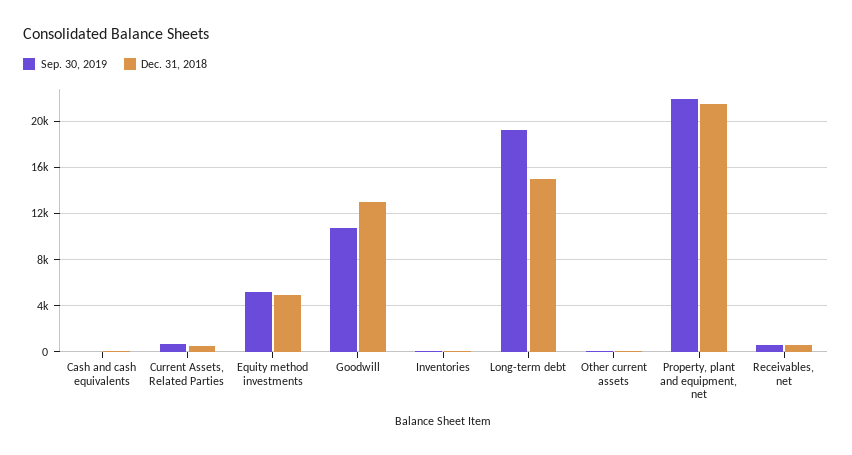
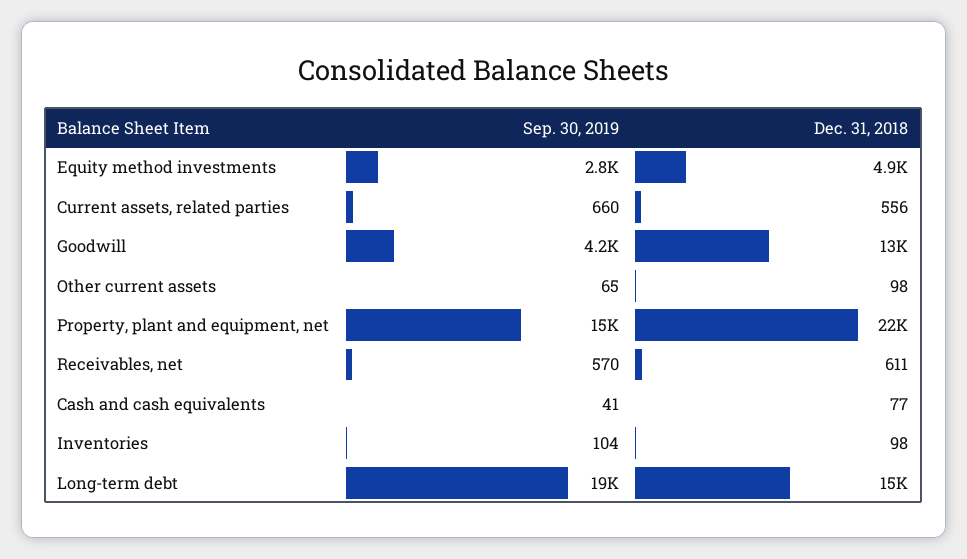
Sep. 30, 2019, Equity method investments: 5000 -> 2800
Sep. 30, 2019, Goodwill: 11000 -> 4200
Sep. 30, 2019, Property, plant and equipment, net: 22000 -> 15000

